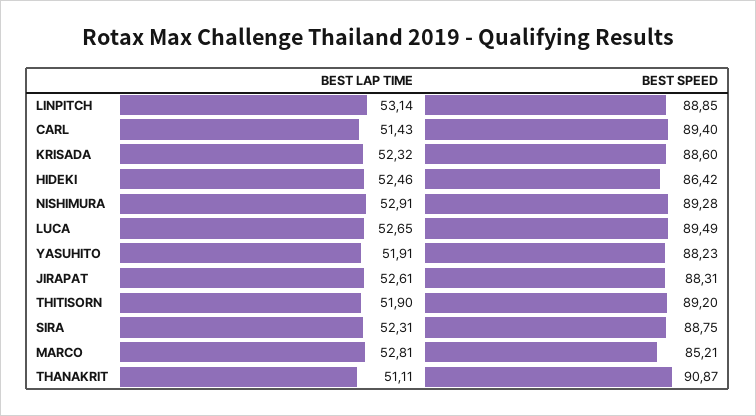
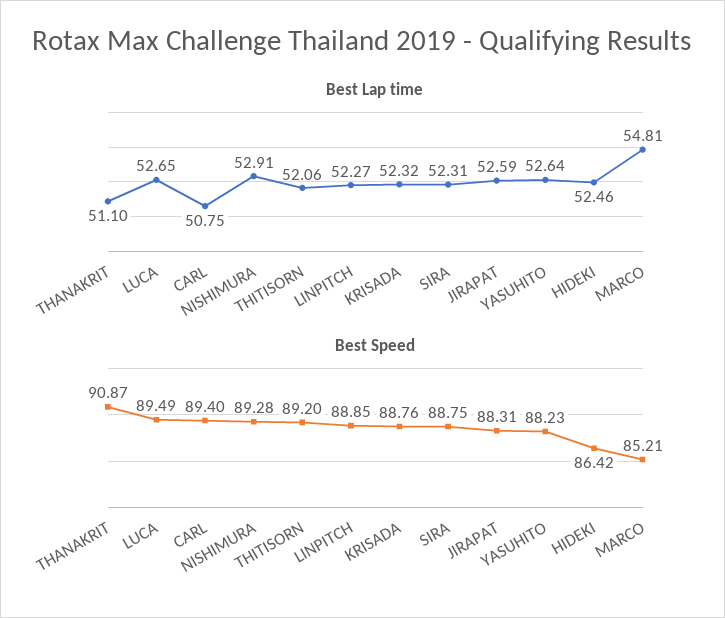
BEST LAP TIME, LINPITCH: 53.14 -> 52.27
BEST LAP TIME, CARL: 51.43 -> 50.75
BEST SPEED, KRISADA: 88.6 -> 88.76
BEST LAP TIME, YASUHITO: 51.91 -> 52.64
BEST LAP TIME, JIRAPAT: 52.61 -> 52.59
BEST LAP TIME, THITISORN: 51.9 -> 52.06
BEST LAP TIME, MARCO: 52.81 -> 54.81
BEST LAP TIME, THANAKRIT: 51.11 -> 51.1

